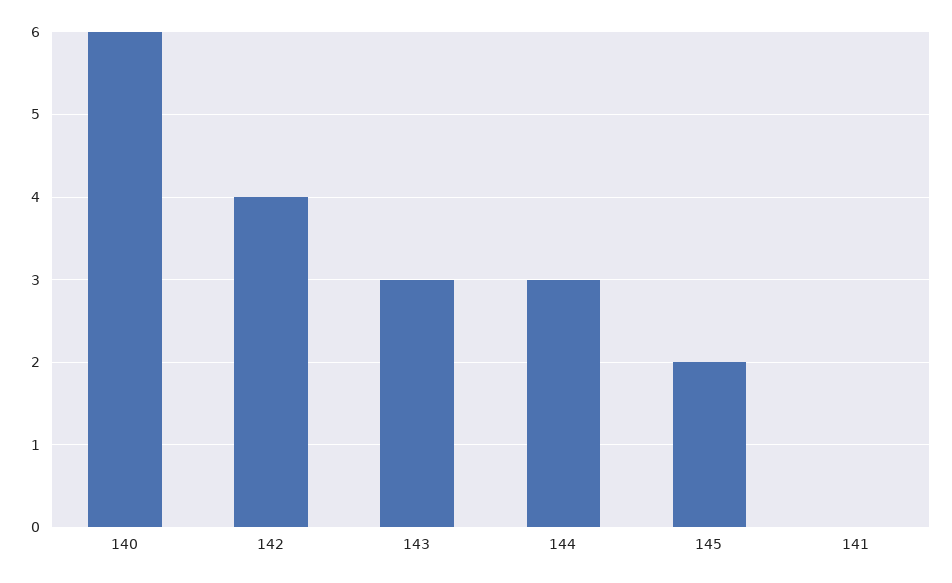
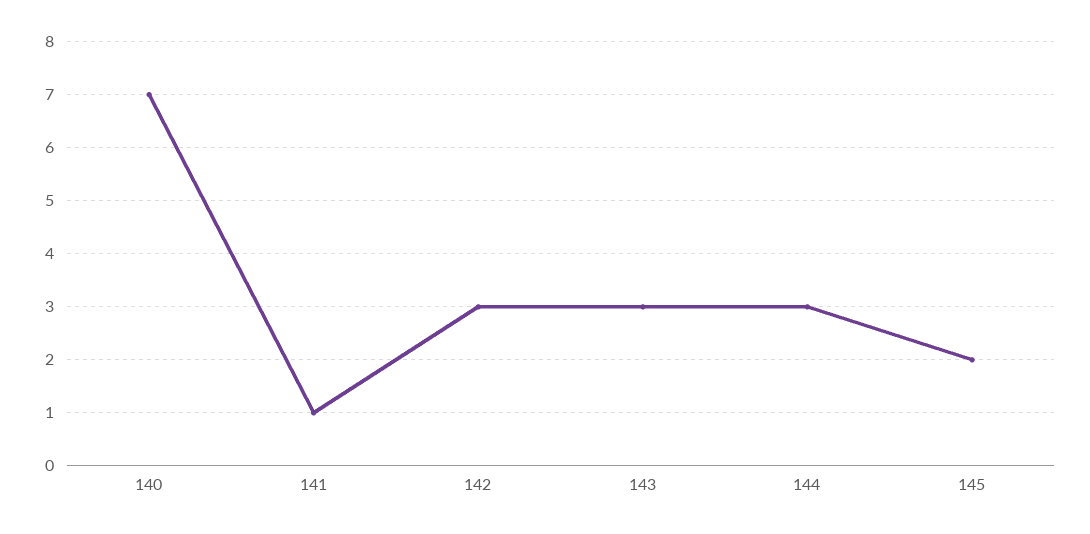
140: 6 -> 7
142: 4 -> 3
141: 0 -> 1

